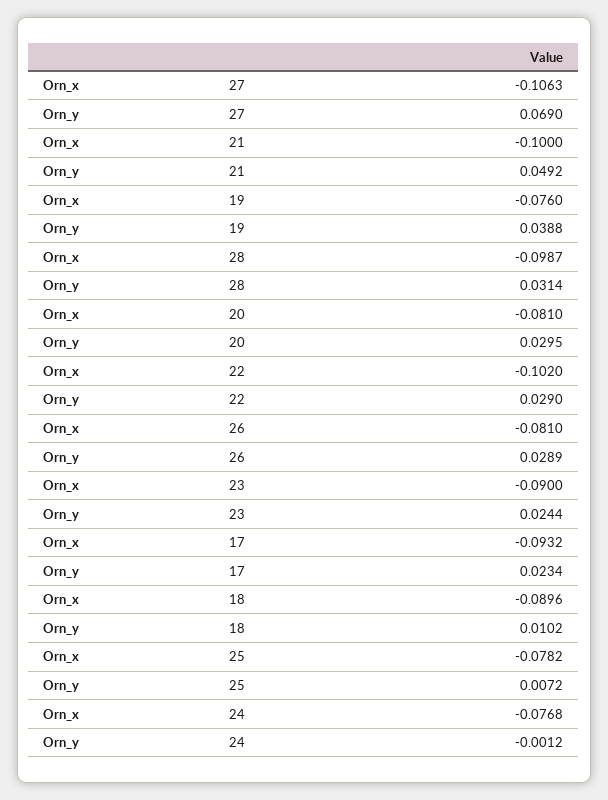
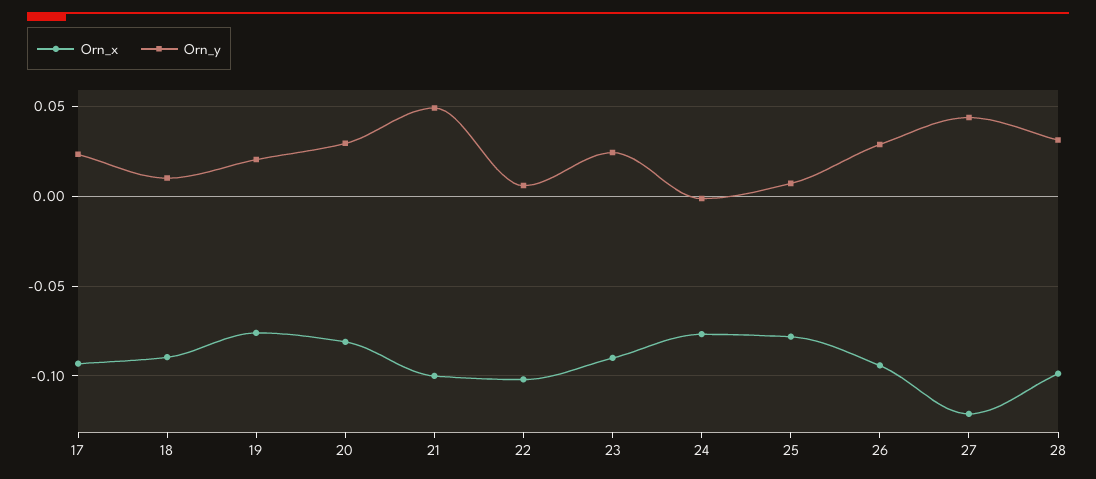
Orn_x, 27: -0.1063 -> -0.12
Orn_y, 27: 0.069 -> 0.045
Orn_y, 19: 0.0388 -> 0.02
Orn_y, 22: 0.029 -> 0.005
Orn_x, 26: -0.081 -> -0.095

